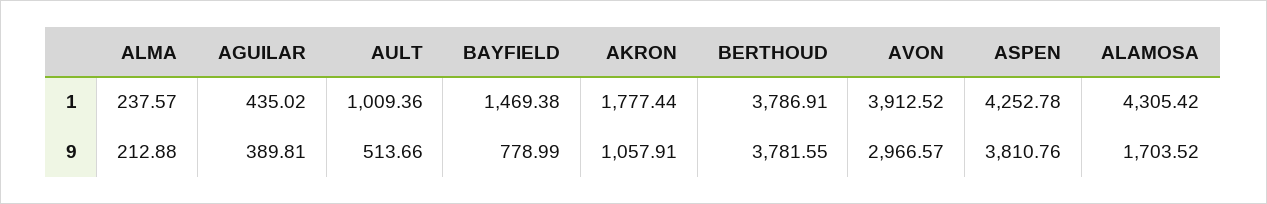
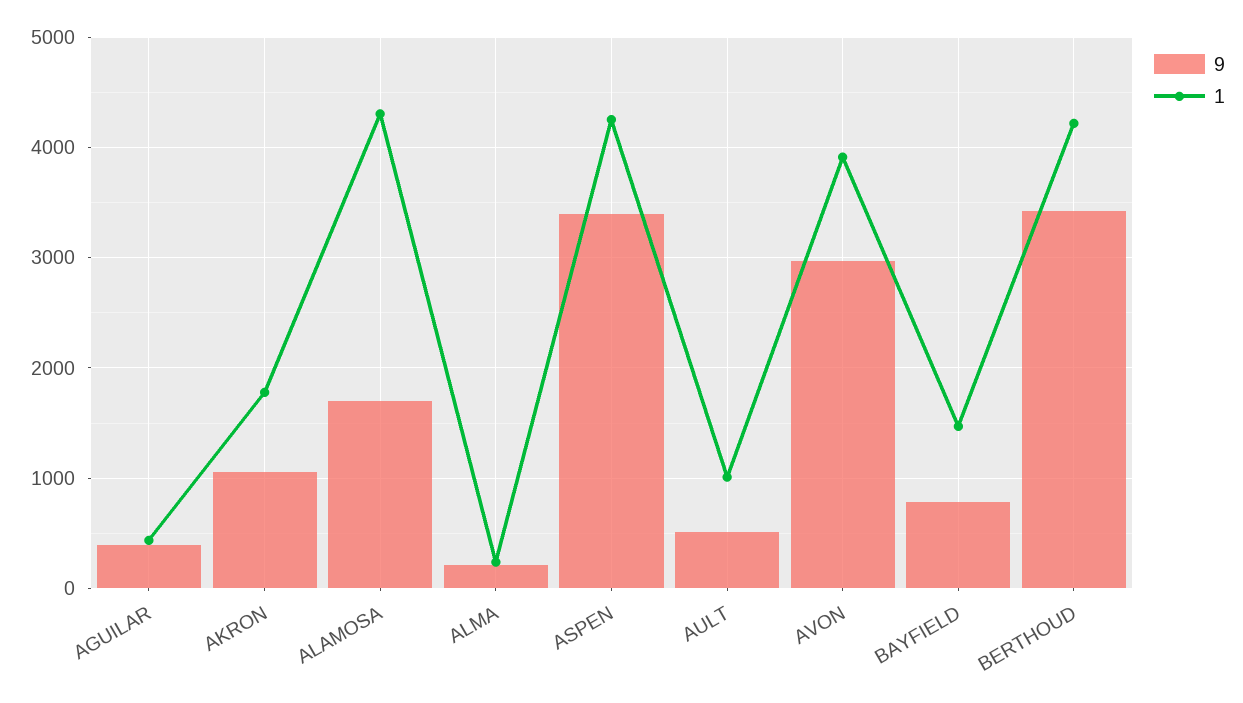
1, BERTHOUD: 3786.91 -> 4200
9, BERTHOUD: 3781.55 -> 3400
9, ASPEN: 3810.76 -> 3400

